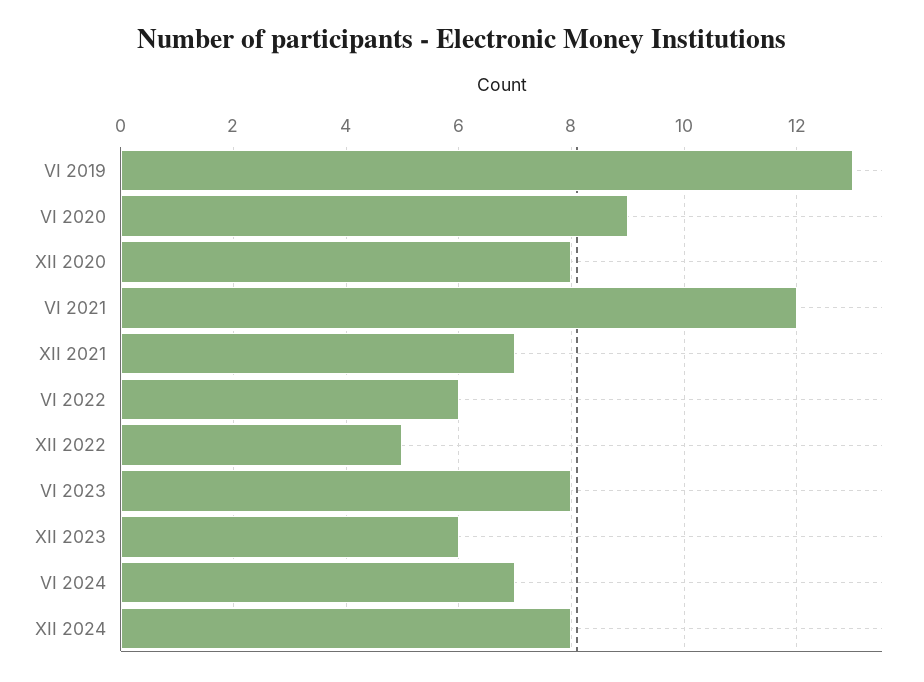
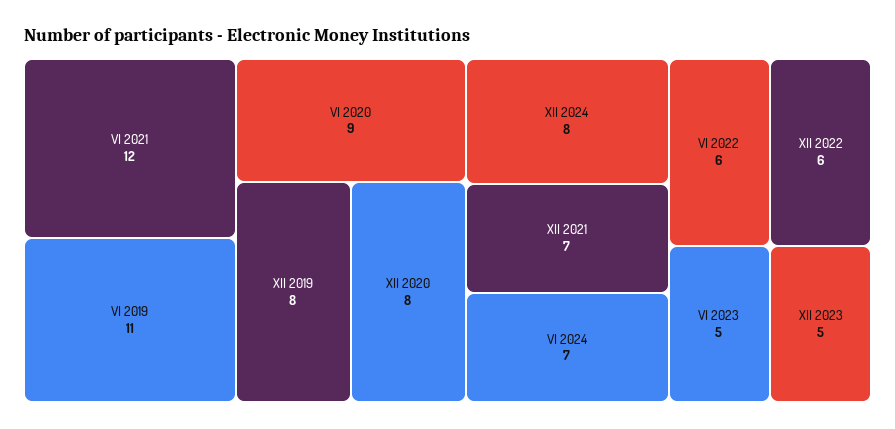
VI 2019: 13 -> 11
XII 2022: 5 -> 6
VI 2023: 8 -> 5
XII 2023: 6 -> 5
XII 2019: none -> 8

